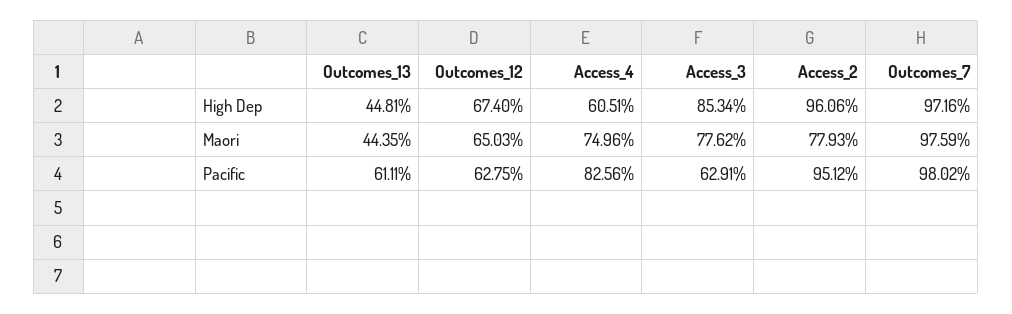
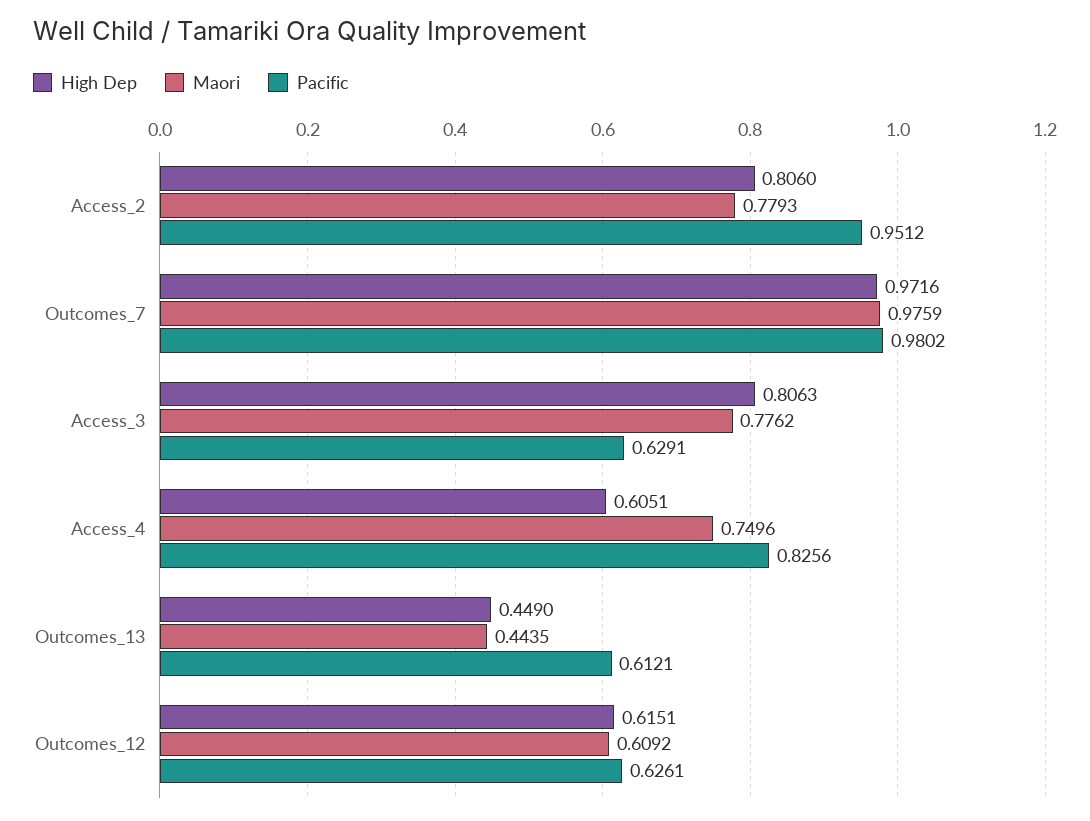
High Dep, Outcomes_13: 0.4481 -> 0.449
High Dep, Outcomes_12: 0.674 -> 0.6151
High Dep, Access_3: 0.8534 -> 0.8063
High Dep, Access_2: 0.9606 -> 0.806
Maori, Outcomes_12: 0.6503 -> 0.6092
Pacific, Outcomes_13: 0.6111 -> 0.6121
Pacific, Outcomes_12: 0.6275 -> 0.6261

